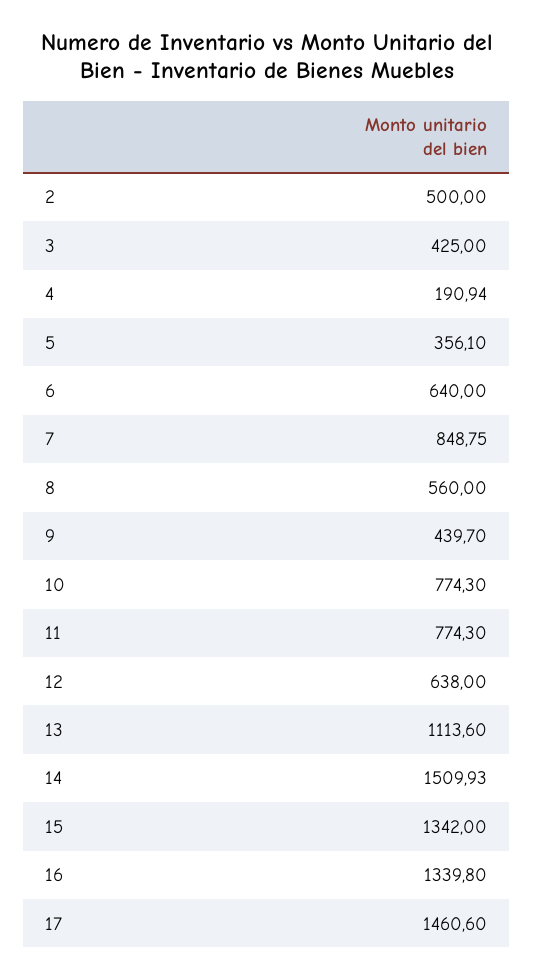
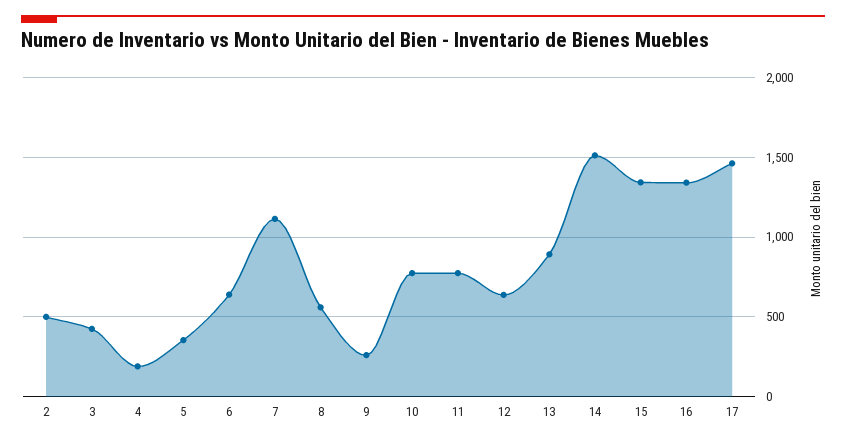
7: 848.75 -> 1100
9: 439.7 -> 250
13: 1113.6 -> 900

